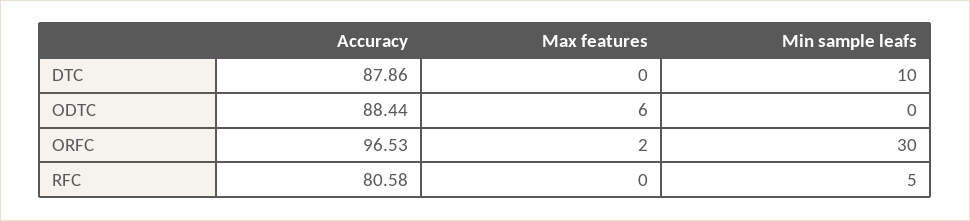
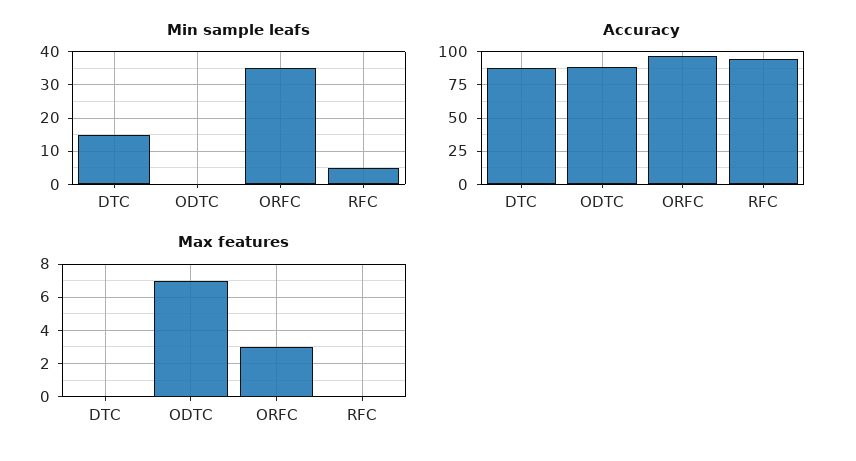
Min sample leafs, DTC: 10 -> 15
Max features, ODTC: 6 -> 7
Max features, ORFC: 2 -> 3
Min sample leafs, ORFC: 30 -> 35
Accuracy, RFC: 80.58 -> 95

